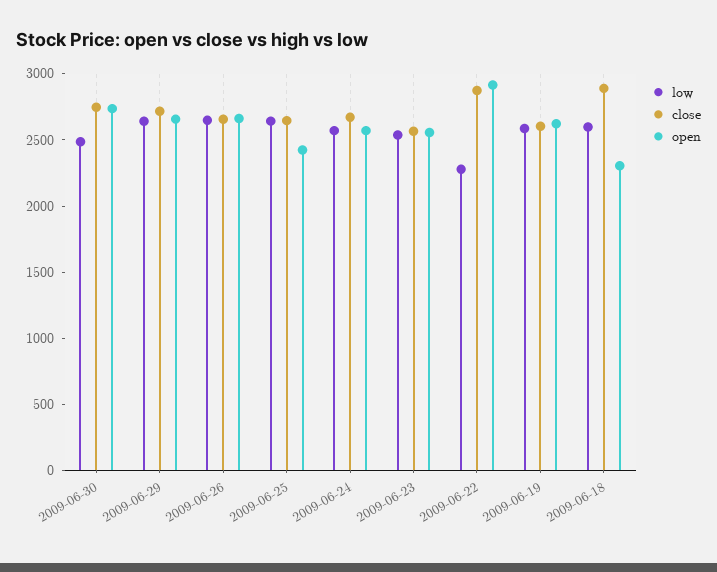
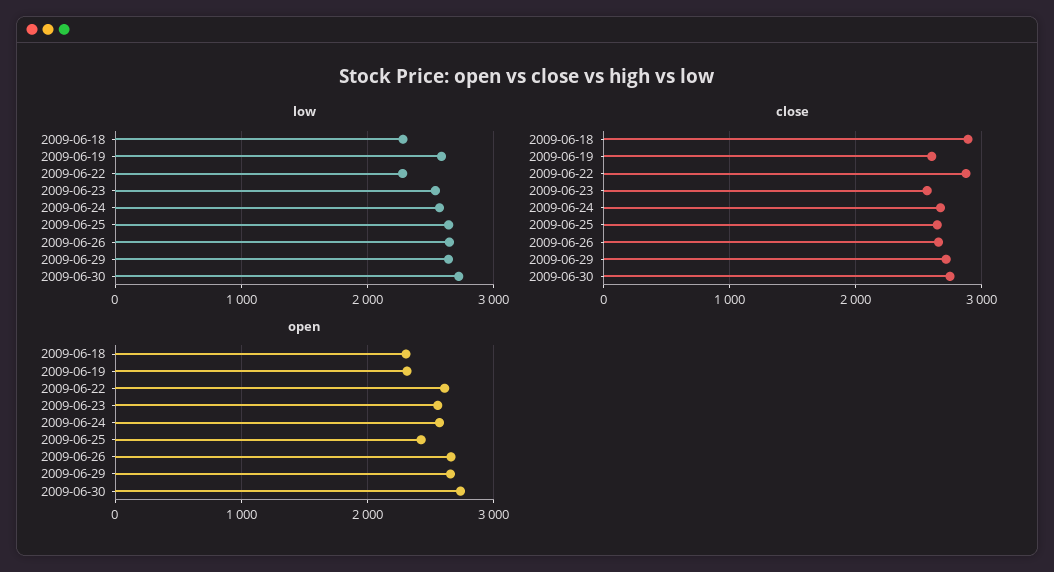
low, 2009-06-30: 2500 -> 2700
open, 2009-06-22: 2900 -> 2600
open, 2009-06-19: 2600 -> 2300
low, 2009-06-18: 2600 -> 2300

